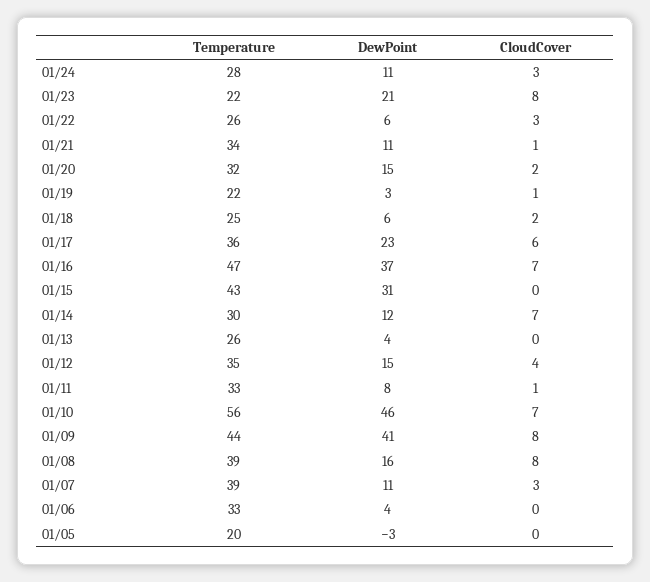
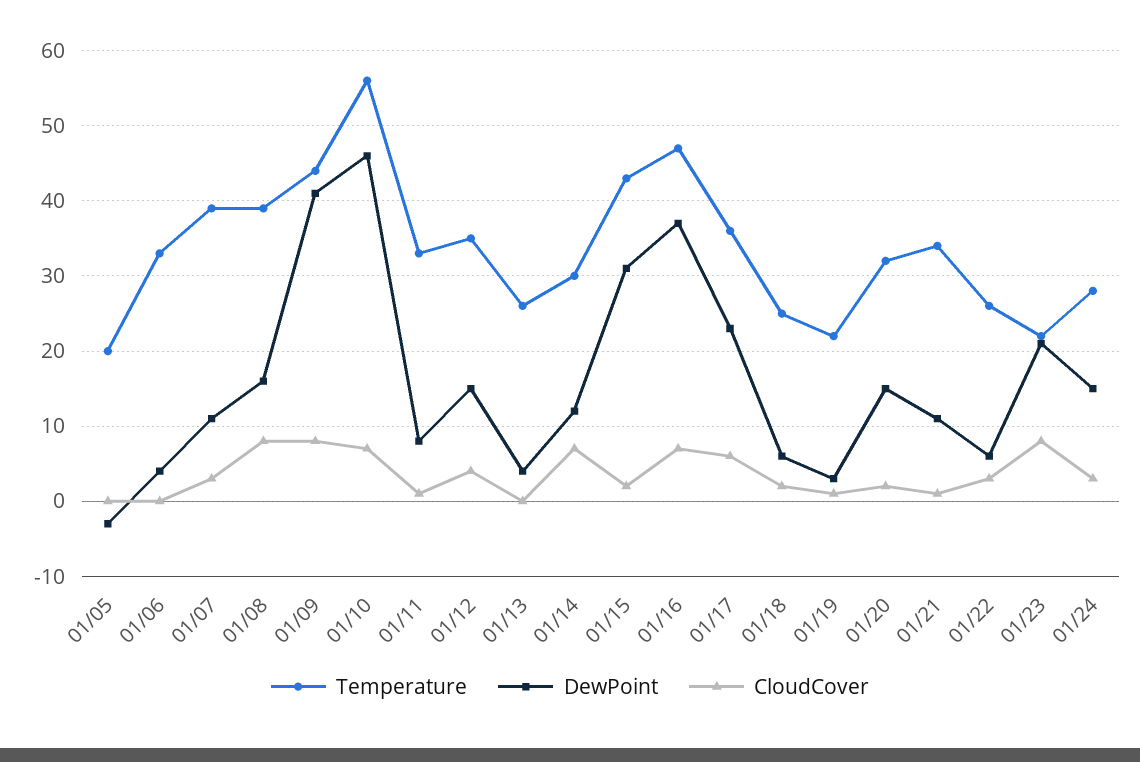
DewPoint, 01/24: 11 -> 15
CloudCover, 01/15: 0 -> 2

